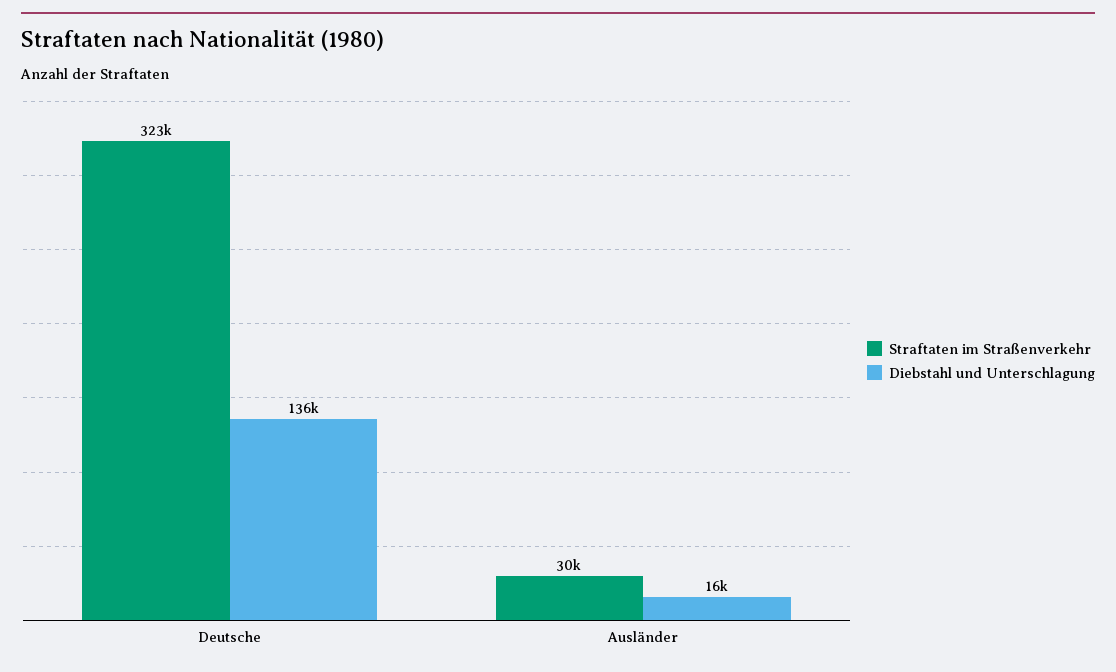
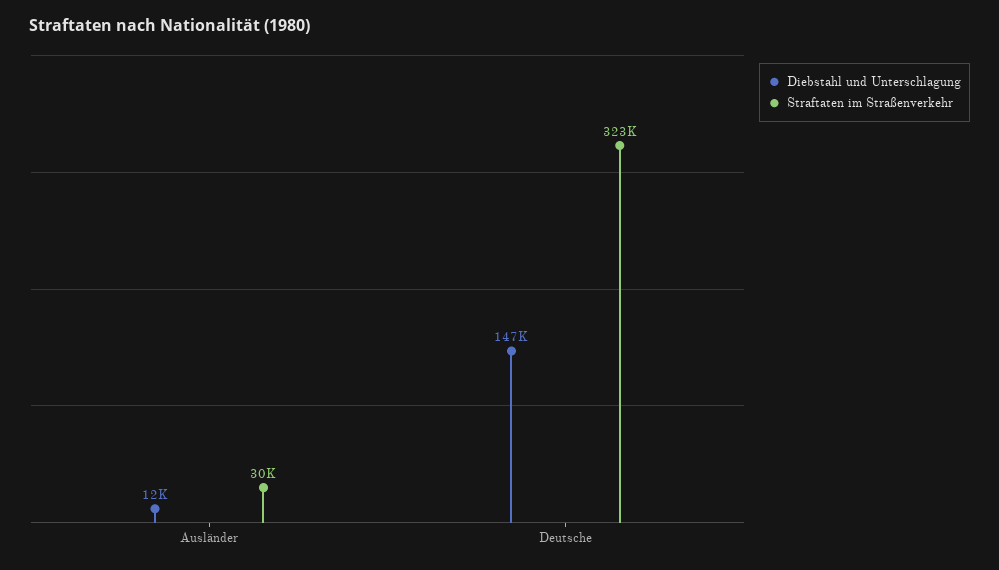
Diebstahl und Unterschlagung, Deutsche: 136000 -> 147000
Diebstahl und Unterschlagung, Ausländer: 16000 -> 12000

